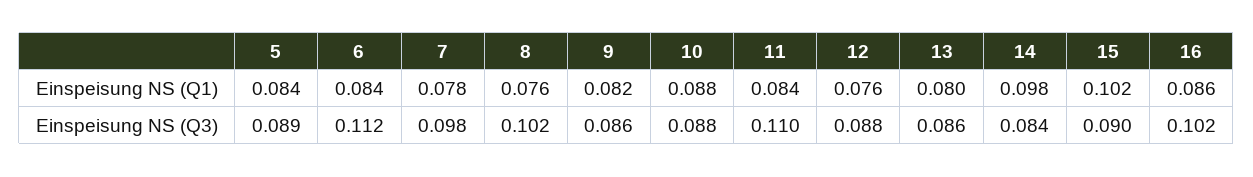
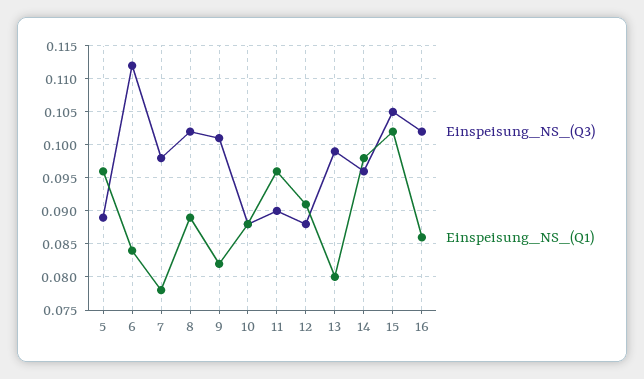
Einspeisung NS (Q1), 5: 0.084 -> 0.096
Einspeisung NS (Q1), 8: 0.076 -> 0.089
Einspeisung NS (Q1), 11: 0.084 -> 0.096
Einspeisung NS (Q1), 12: 0.076 -> 0.091
Einspeisung NS (Q3), 9: 0.086 -> 0.101
Einspeisung NS (Q3), 11: 0.11 -> 0.09
Einspeisung NS (Q3), 13: 0.086 -> 0.099
Einspeisung NS (Q3), 14: 0.084 -> 0.096
Einspeisung NS (Q3), 15: 0.09 -> 0.105

